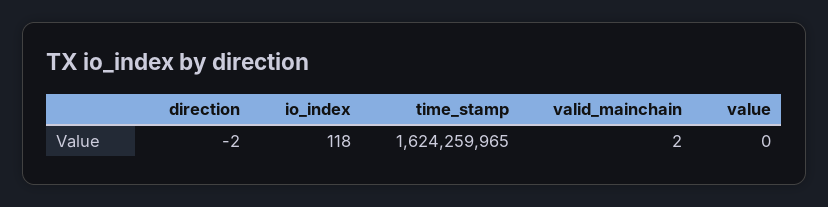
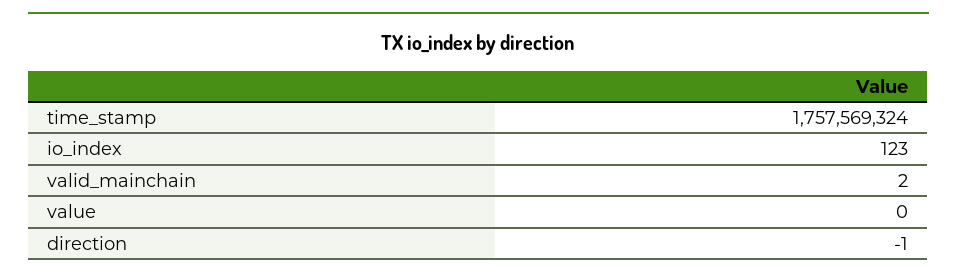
direction: -2 -> -1
io_index: 118 -> 123
time_stamp: 1624259965 -> 1757569324

